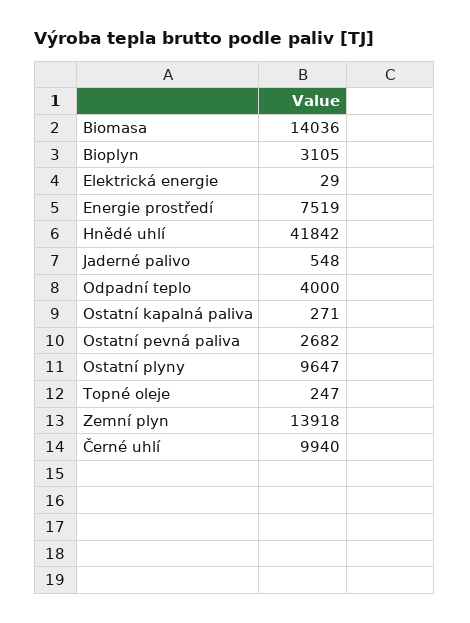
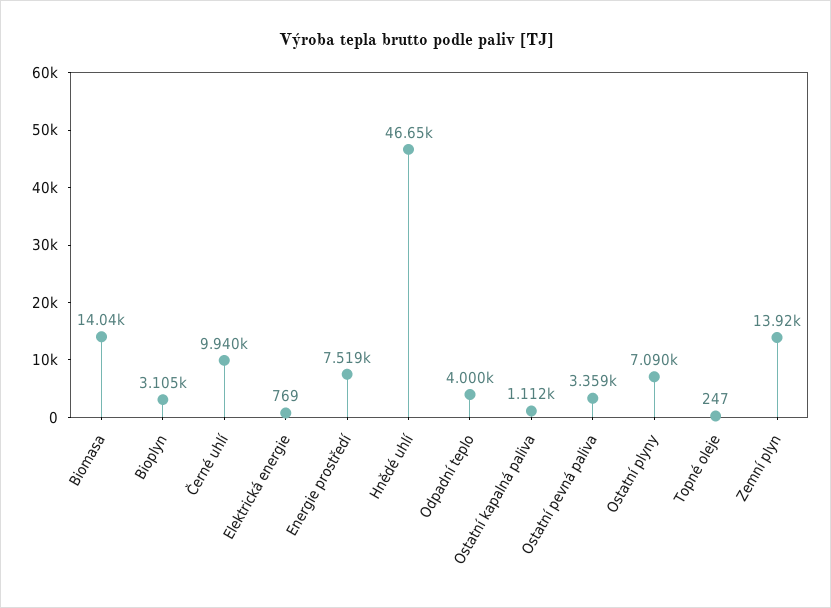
Elektrická energie: 29 -> 769
Hnědé uhlí: 41842 -> 46650
Jaderné palivo: 548 -> none
Ostatní kapalná paliva: 271 -> 1112
Ostatní pevná paliva: 2682 -> 3359
Ostatní plyny: 9647 -> 7090

